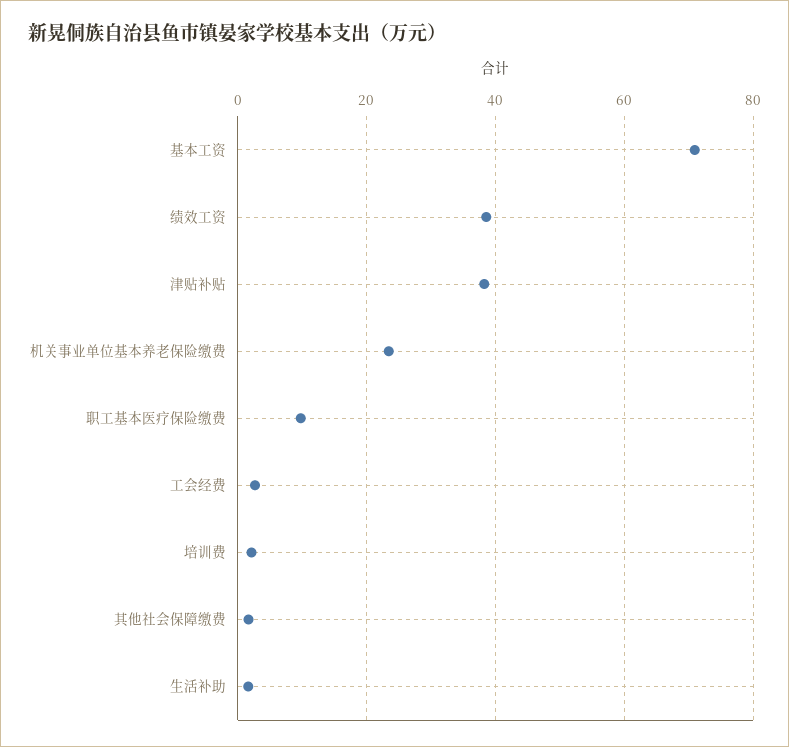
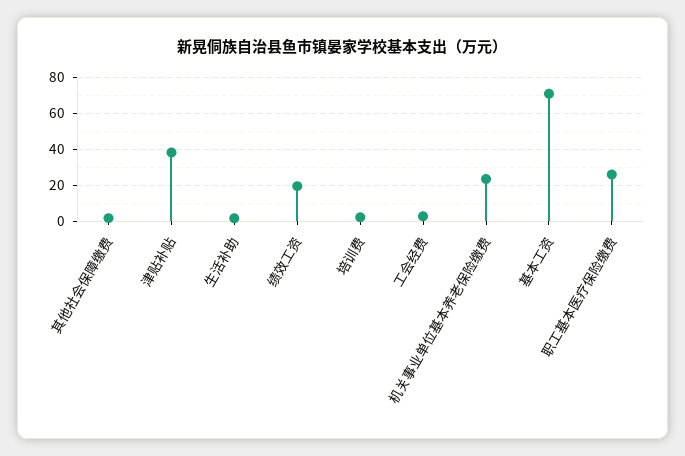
绩效工资: 38 -> 20
职工基本医疗保险缴费: 10 -> 25

